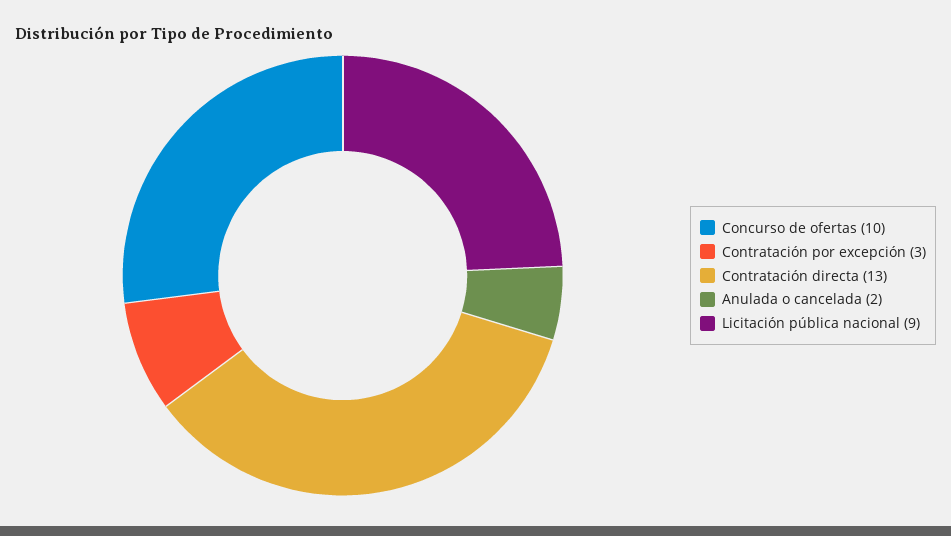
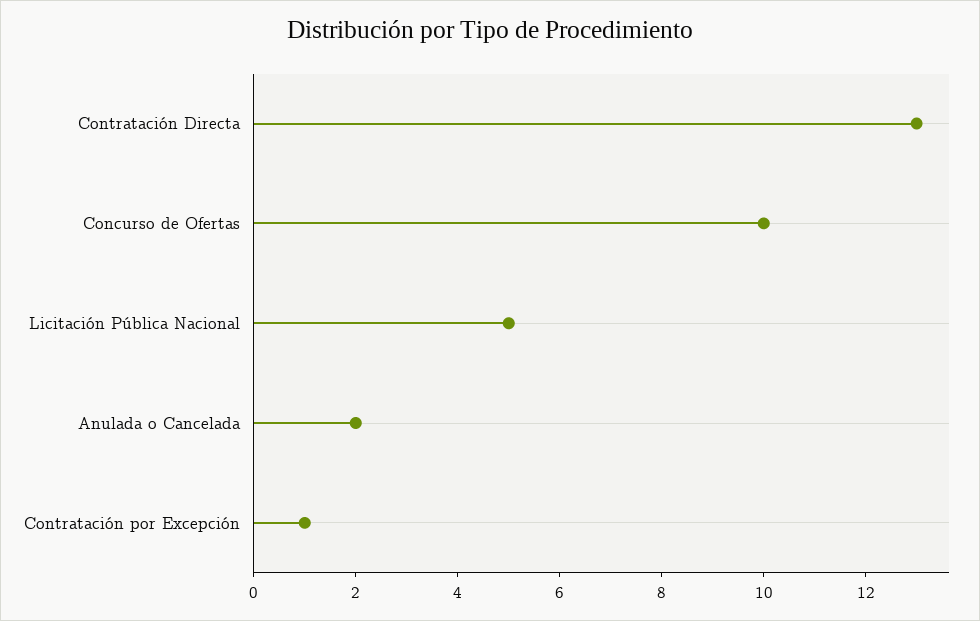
Contratación por excepción: 3 -> 1
Licitación pública nacional: 9 -> 5

